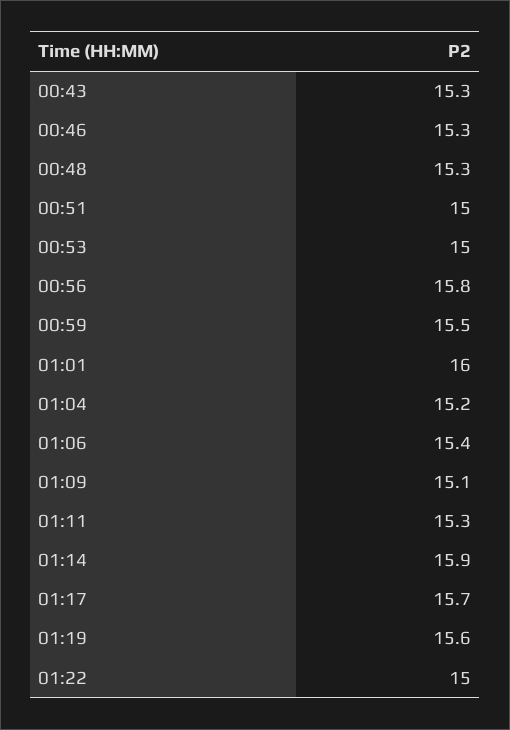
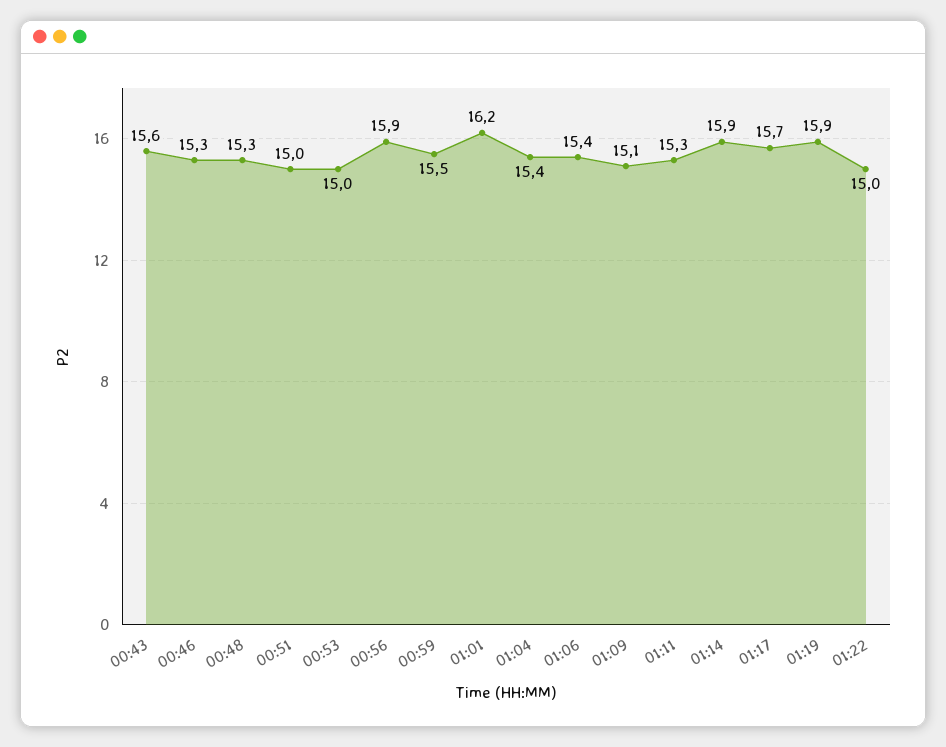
00:43: 15.3 -> 15.6
00:56: 15.8 -> 15.9
01:01: 16 -> 16.2
01:04: 15.2 -> 15.4
01:19: 15.6 -> 15.9

